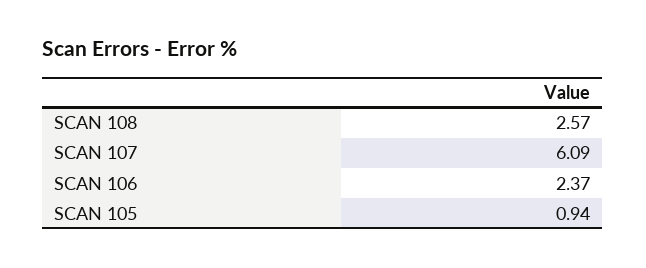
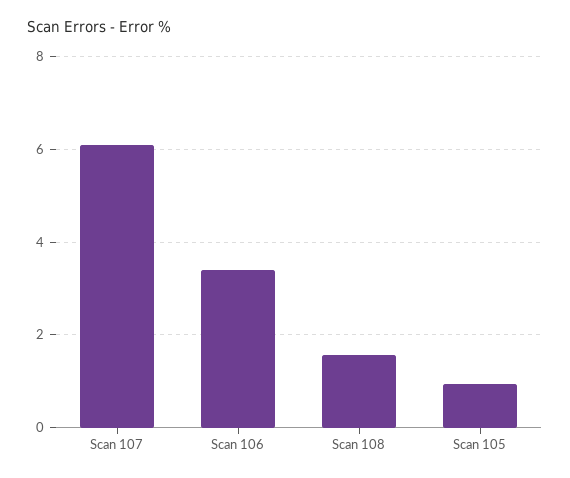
SCAN 108: 2.57 -> 1.6
SCAN 106: 2.37 -> 3.4

